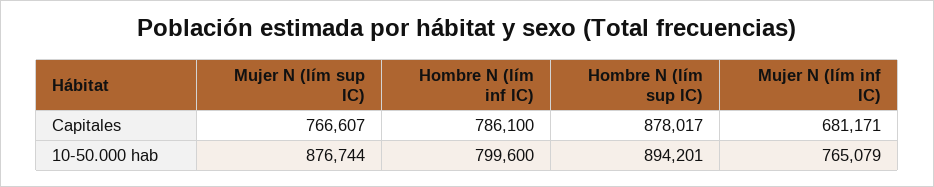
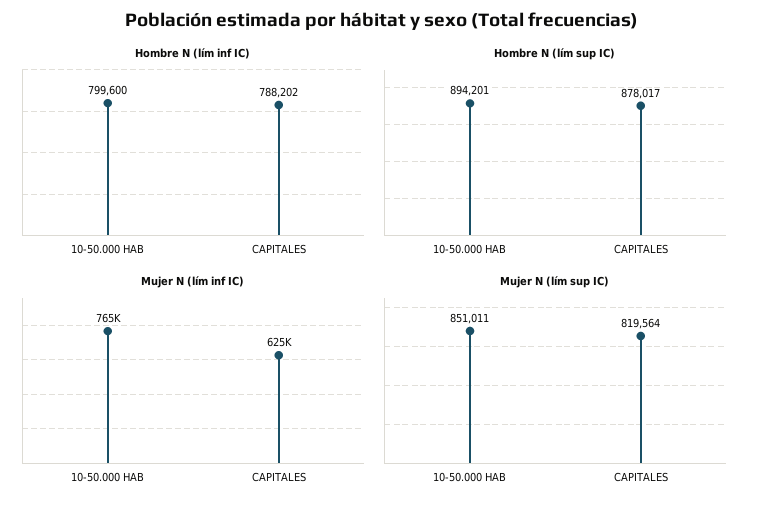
Mujer N (lím sup IC), Capitales: 766607 -> 819564
Hombre N (lím inf IC), Capitales: 786100 -> 788202
Mujer N (lím inf IC), Capitales: 681171 -> 625000
Mujer N (lím sup IC), 10-50.000 hab: 876744 -> 851011

